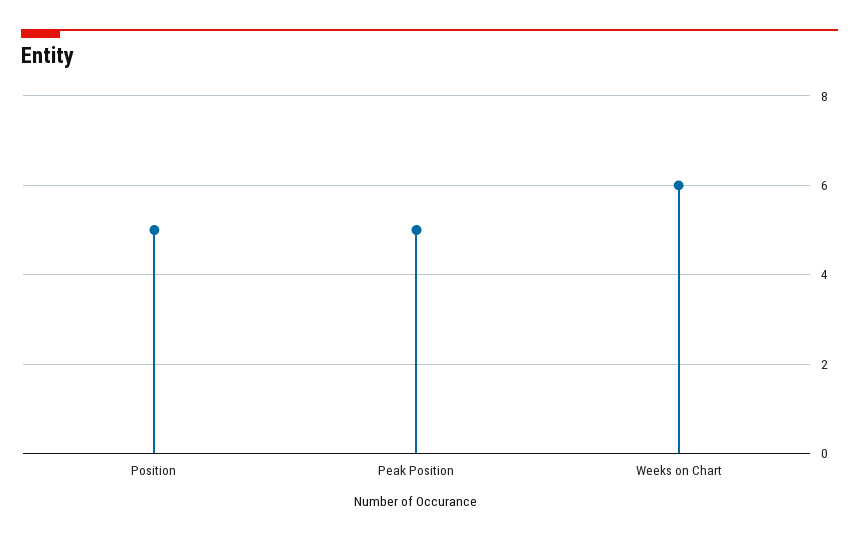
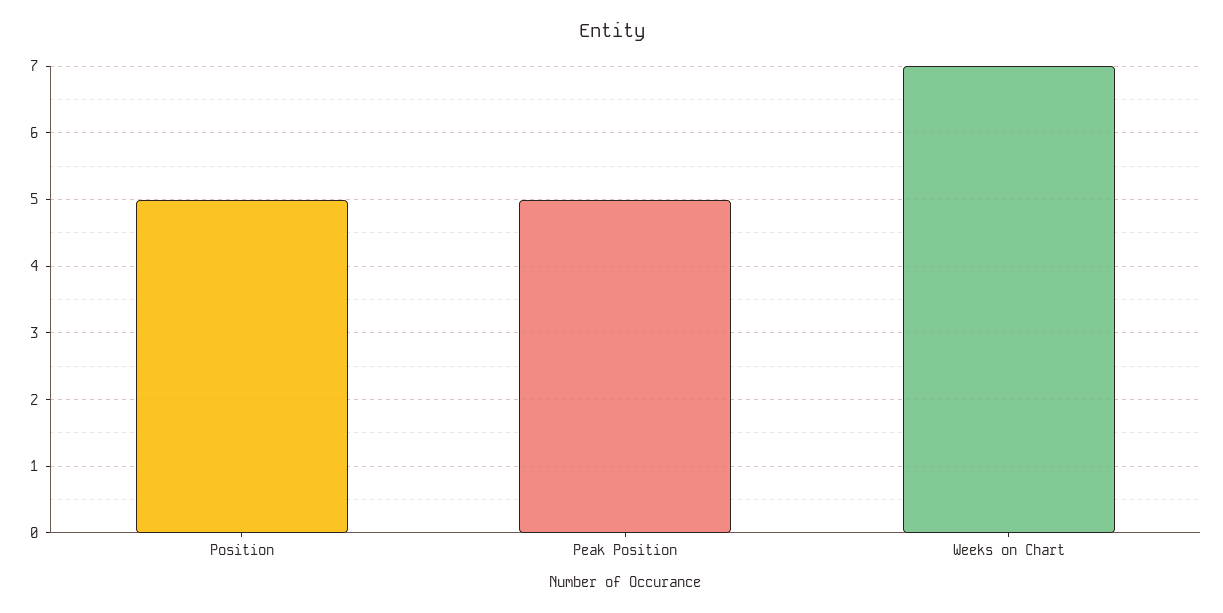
Weeks on Chart: 6 -> 7

